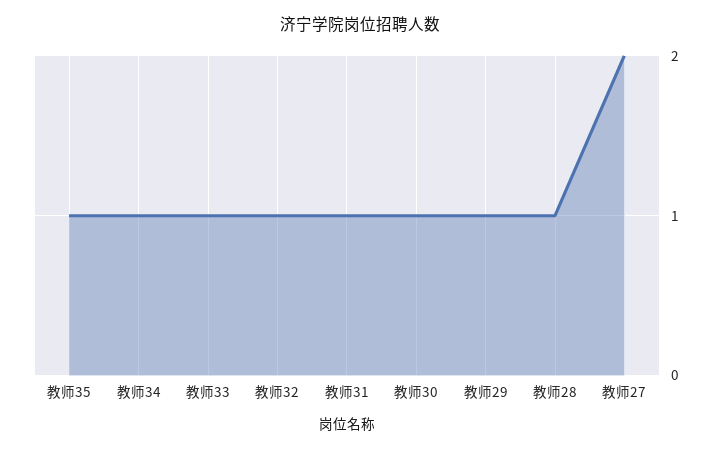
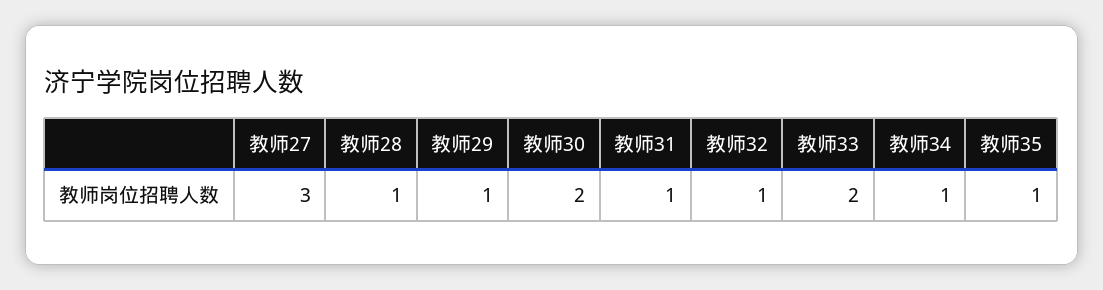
教师33: 1 -> 2
教师30: 1 -> 2
教师27: 2 -> 3

